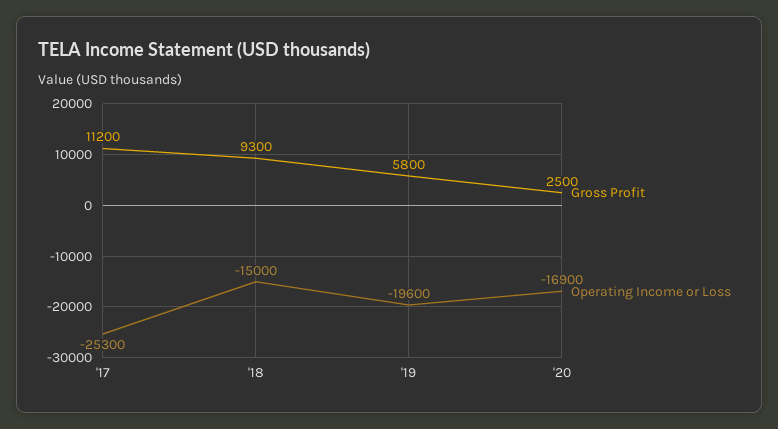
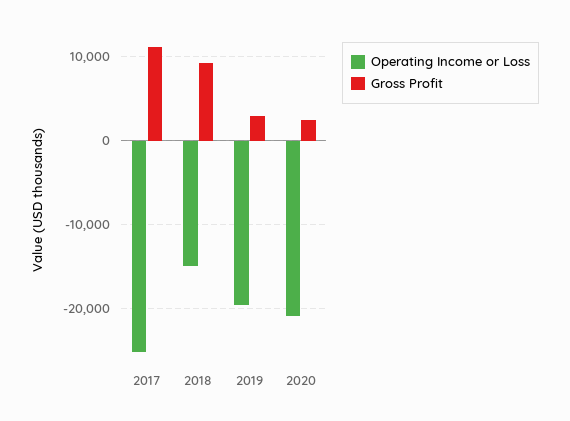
Gross Profit, '19: 5800 -> 3000
Operating Income or Loss, '20: -16900 -> -21000

